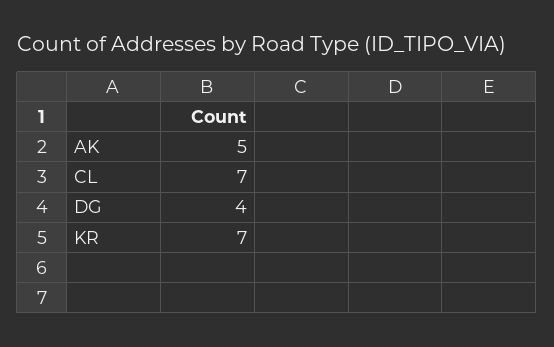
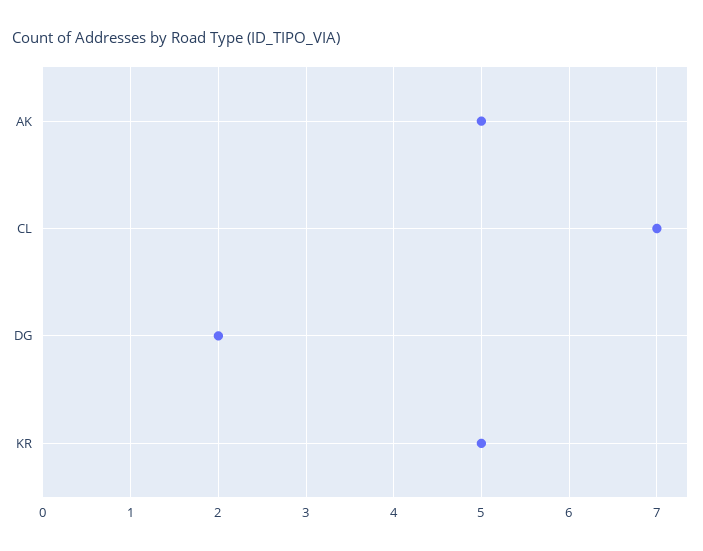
DG: 4 -> 2
KR: 7 -> 5

